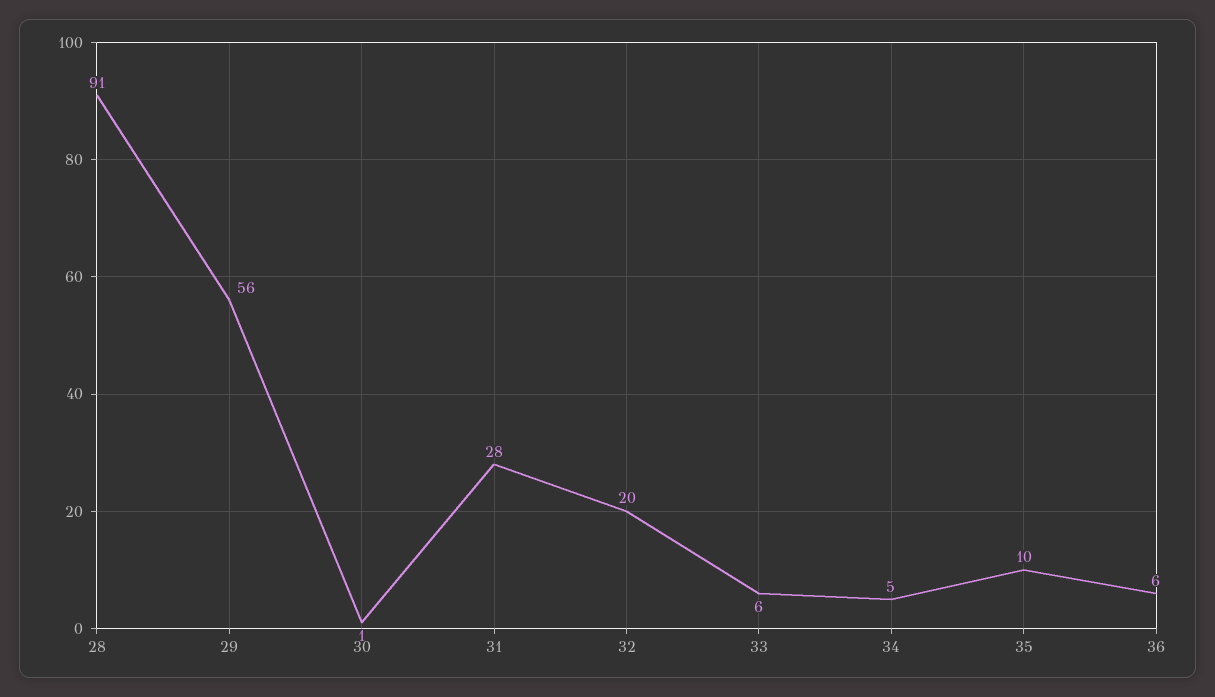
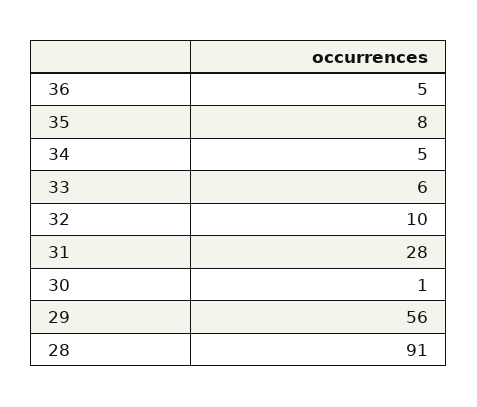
32: 20 -> 10
35: 10 -> 8
36: 6 -> 5

